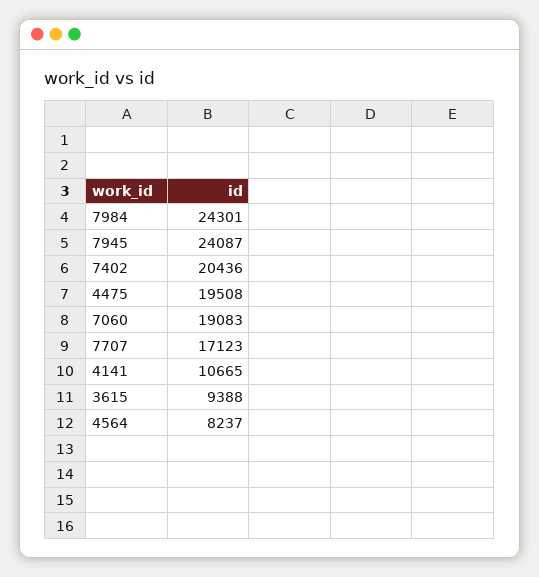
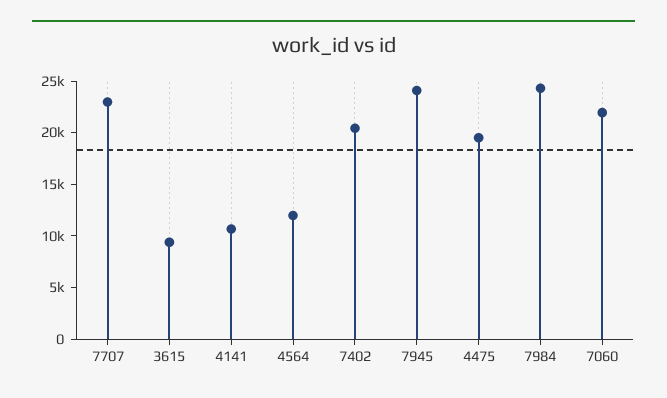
7060: 19083 -> 22000
7707: 17123 -> 23000
4564: 8237 -> 12000

